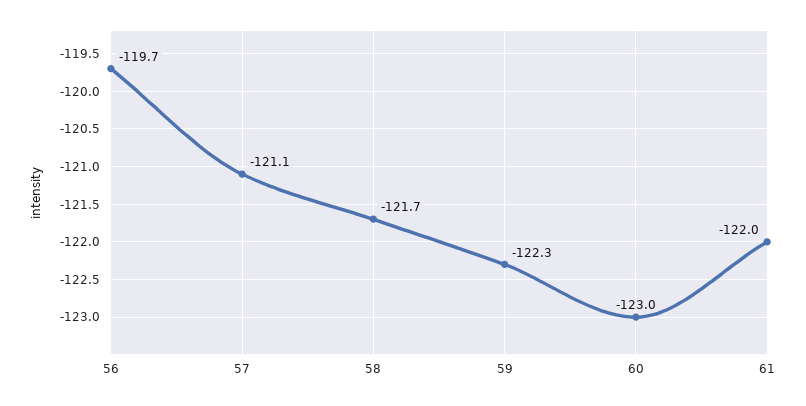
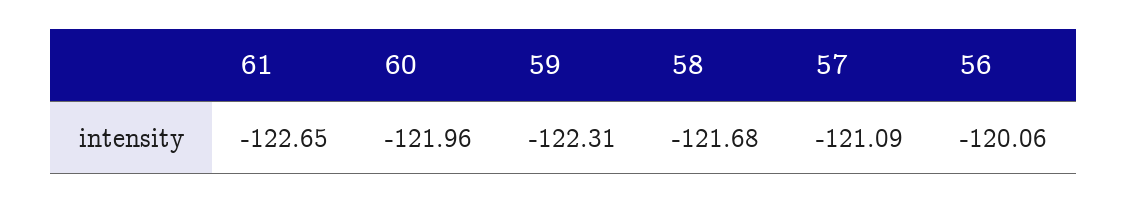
56: -119.7 -> -120.06
60: -123 -> -121.96
61: -122 -> -122.65

